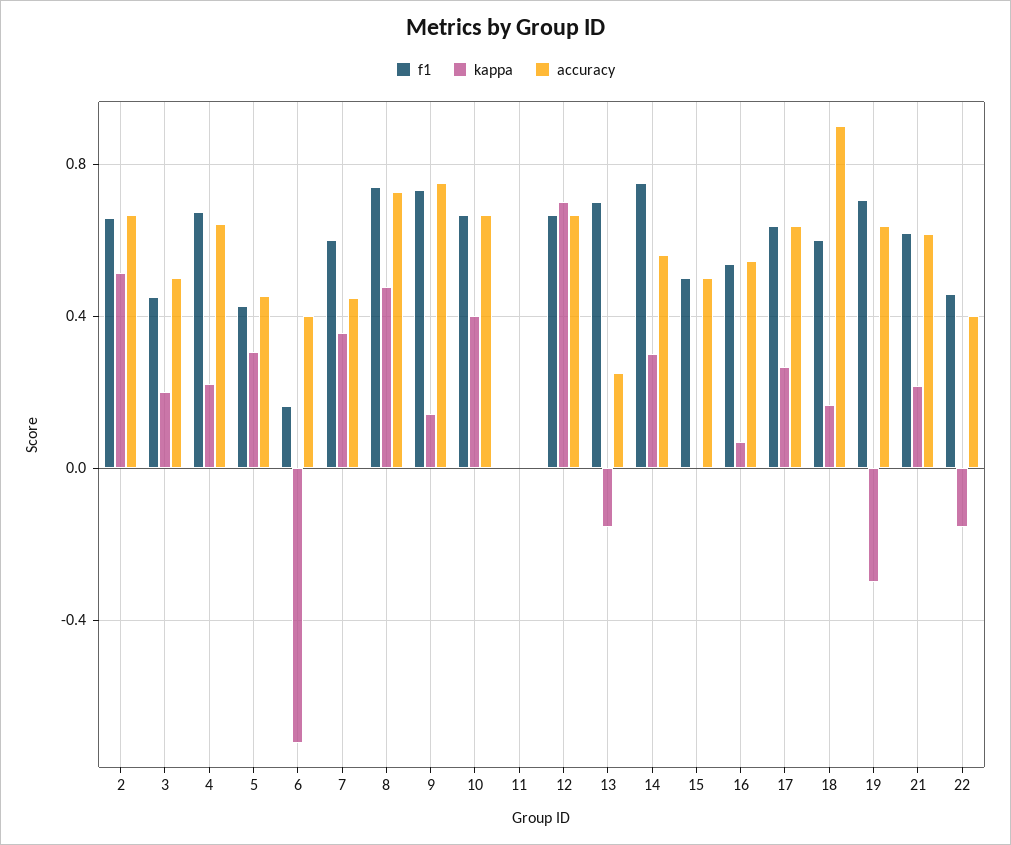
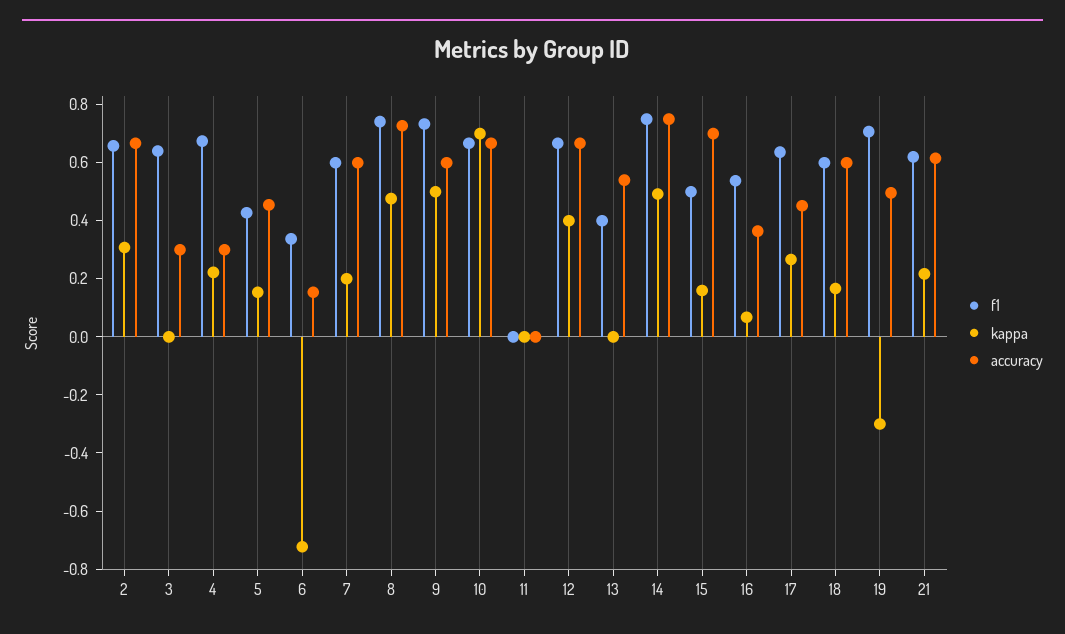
kappa, 2: 0.5 -> 0.3
f1, 3: 0.45 -> 0.65
kappa, 3: 0.2 -> 0
accuracy, 3: 0.5 -> 0.3
accuracy, 4: 0.65 -> 0.3
kappa, 5: 0.3 -> 0.15
f1, 6: 0.15 -> 0.35
accuracy, 6: 0.4 -> 0.15
kappa, 7: 0.35 -> 0.2
accuracy, 7: 0.45 -> 0.6
kappa, 9: 0.15 -> 0.5
accuracy, 9: 0.75 -> 0.6
kappa, 10: 0.4 -> 0.7
kappa, 12: 0.7 -> 0.4
f1, 13: 0.7 -> 0.4
kappa, 13: -0.15 -> 0
accuracy, 13: 0.25 -> 0.55
kappa, 14: 0.3 -> 0.5
accuracy, 14: 0.55 -> 0.75
kappa, 15: 0 -> 0.15
accuracy, 15: 0.5 -> 0.7
accuracy, 16: 0.55 -> 0.35
accuracy, 17: 0.65 -> 0.45
accuracy, 18: 0.9 -> 0.6
accuracy, 19: 0.65 -> 0.5
f1, 22: 0.45 -> none
kappa, 22: -0.15 -> none
accuracy, 22: 0.4 -> none

